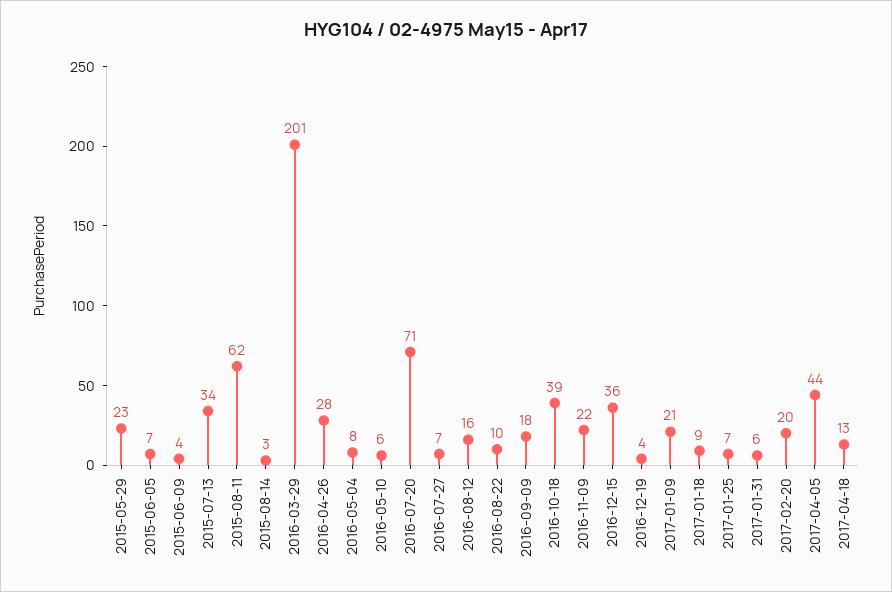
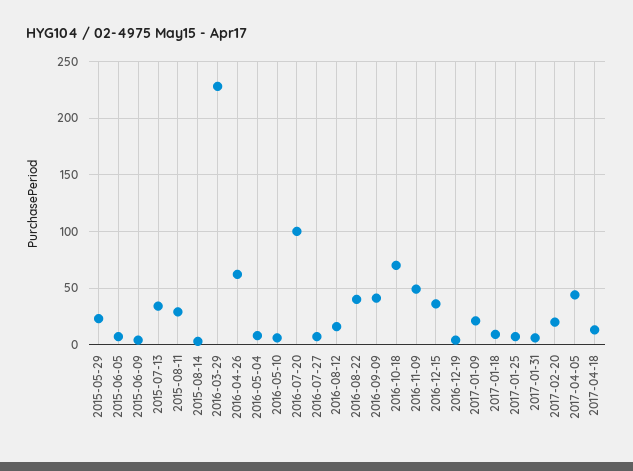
2015-08-11: 62 -> 30
2016-03-29: 201 -> 230
2016-04-26: 28 -> 60
2016-07-20: 71 -> 100
2016-08-22: 10 -> 40
2016-09-09: 18 -> 40
2016-10-18: 39 -> 70
2016-11-09: 22 -> 50

